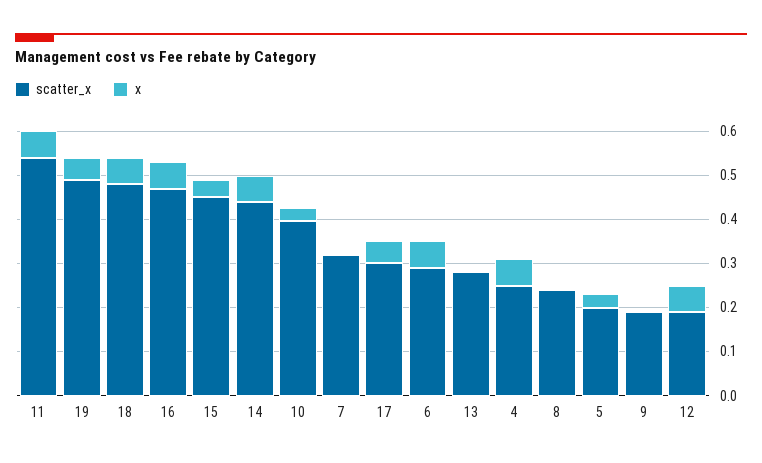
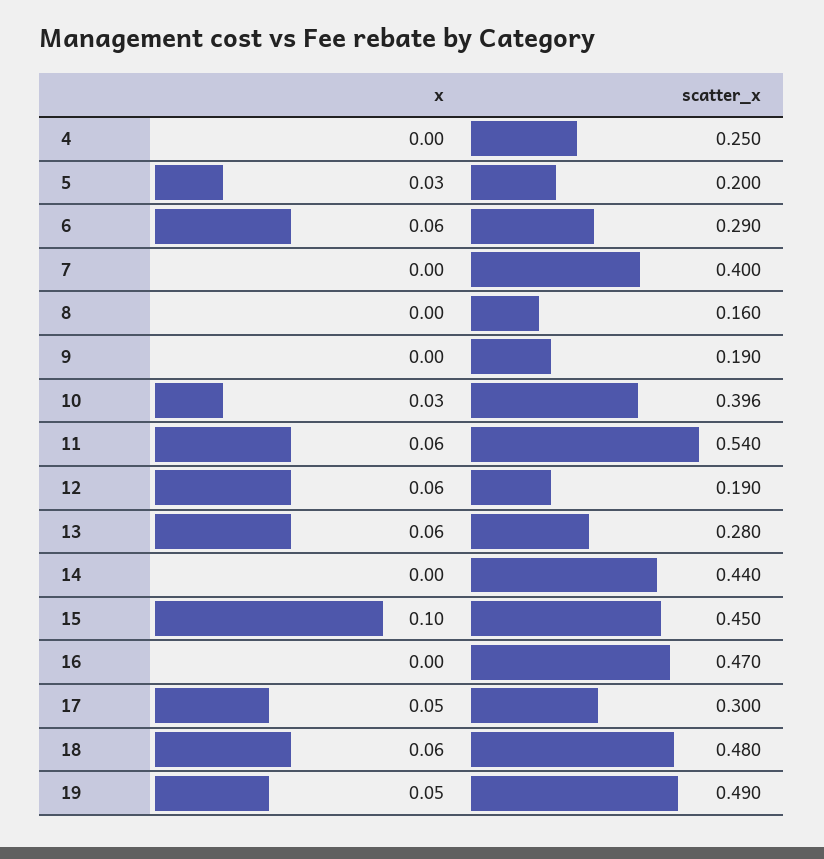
x, 16: 0.06 -> 0
x, 15: 0.04 -> 0.1
x, 14: 0.06 -> 0
scatter_x, 7: 0.32 -> 0.4
x, 13: 0 -> 0.06
x, 4: 0.06 -> 0
scatter_x, 8: 0.24 -> 0.16

